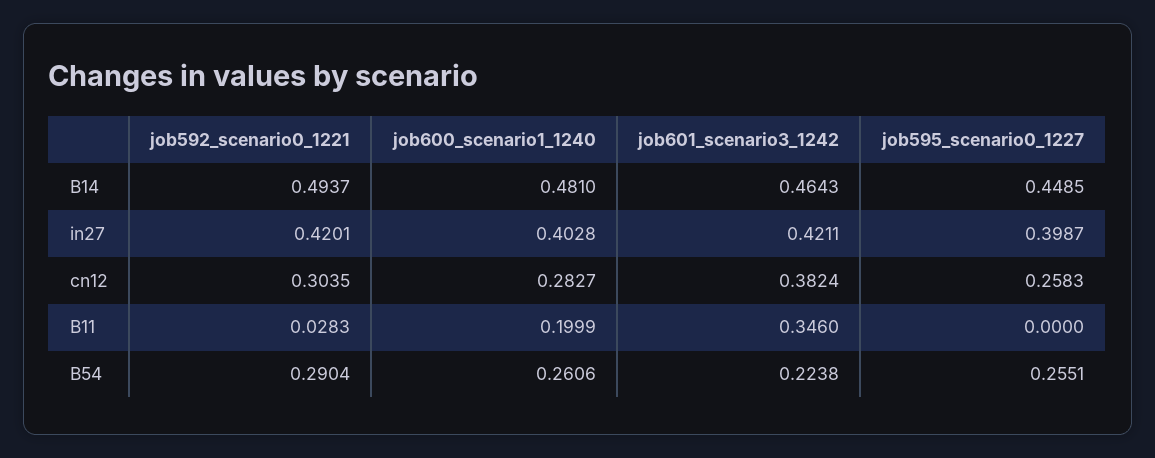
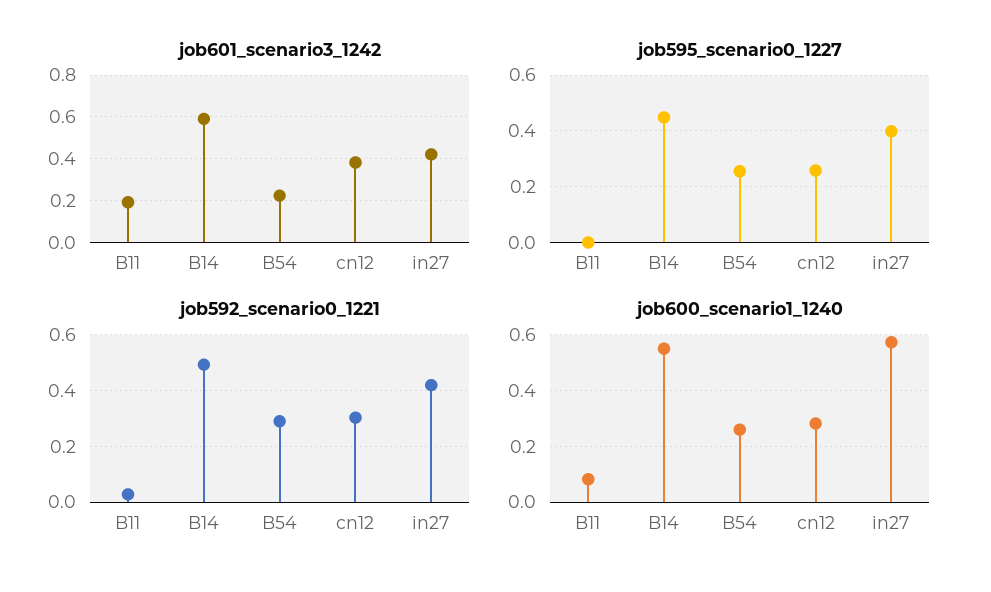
job600_scenario1_1240, B14: 0.481 -> 0.55
job601_scenario3_1242, B14: 0.4643 -> 0.6
job600_scenario1_1240, in27: 0.4028 -> 0.575
job600_scenario1_1240, B11: 0.1999 -> 0.075
job601_scenario3_1242, B11: 0.346 -> 0.2

